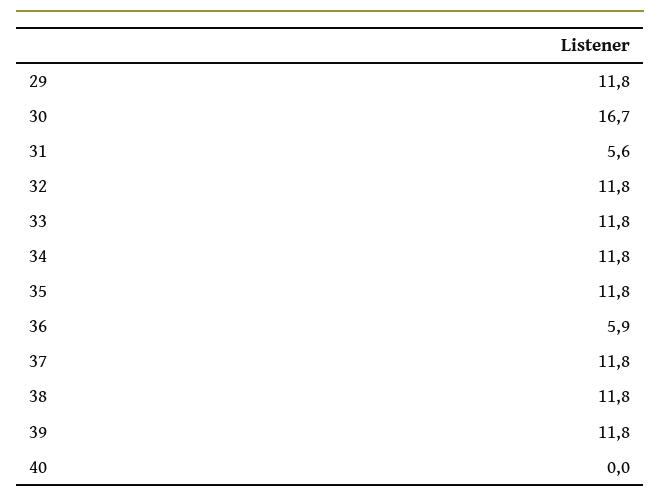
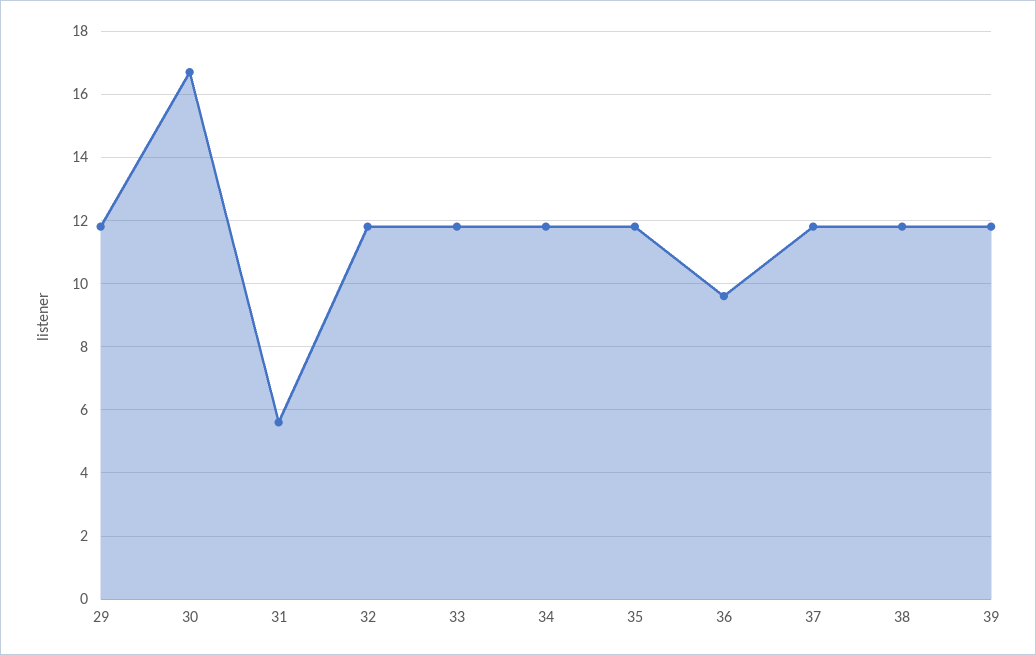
36: 5.9 -> 9.5
40: 0 -> none

